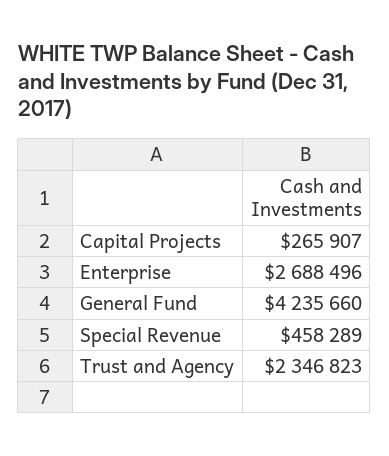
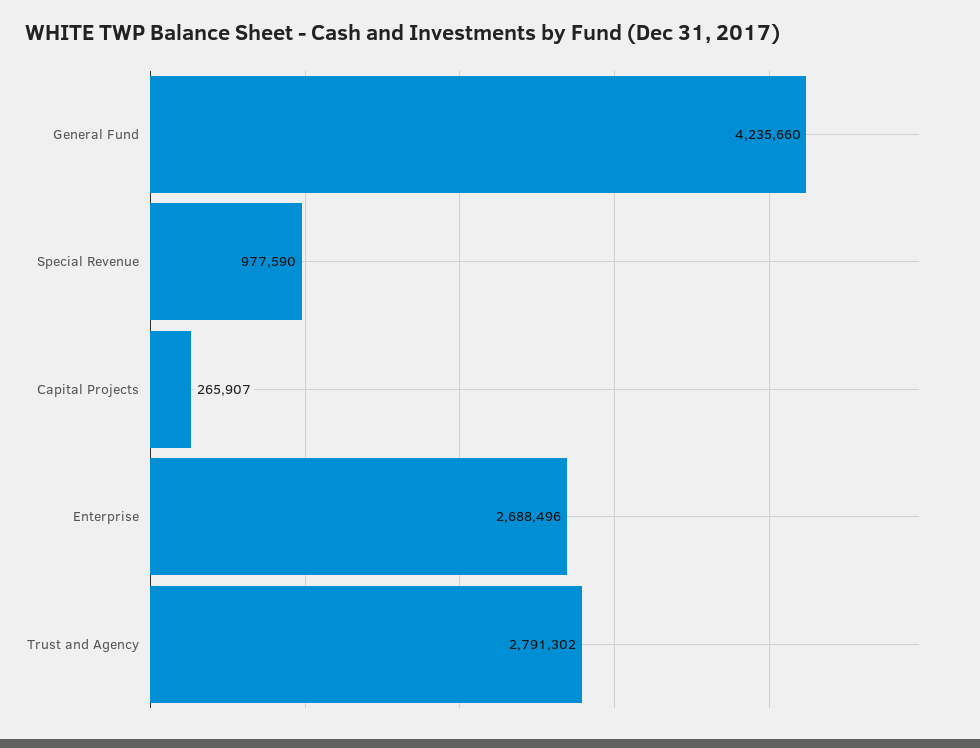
Special Revenue: 458289 -> 977590
Trust and Agency: 2346823 -> 2791302

